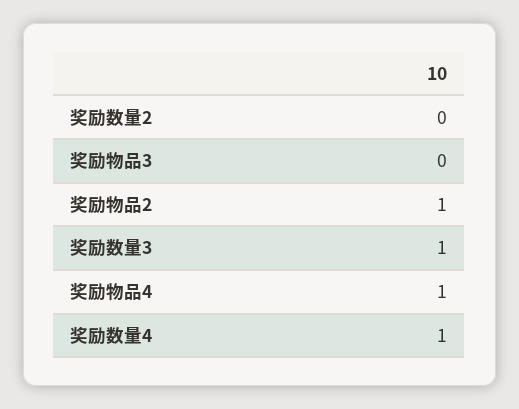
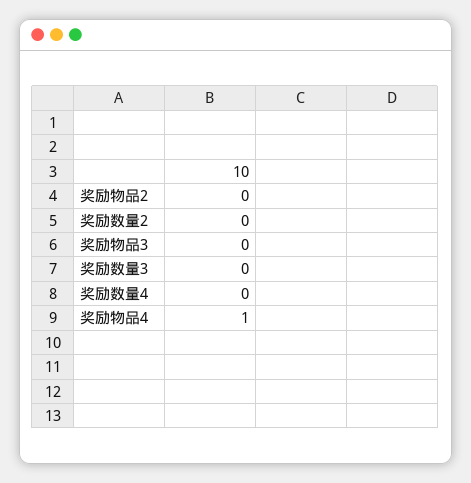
奖励物品2: 1 -> 0
奖励数量3: 1 -> 0
奖励数量4: 1 -> 0

